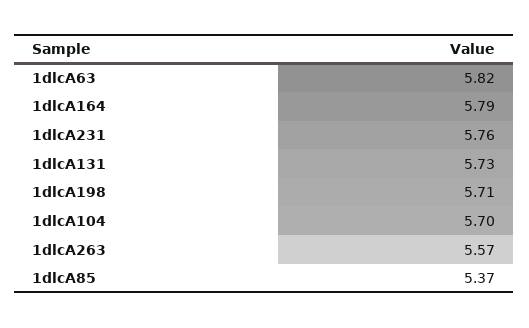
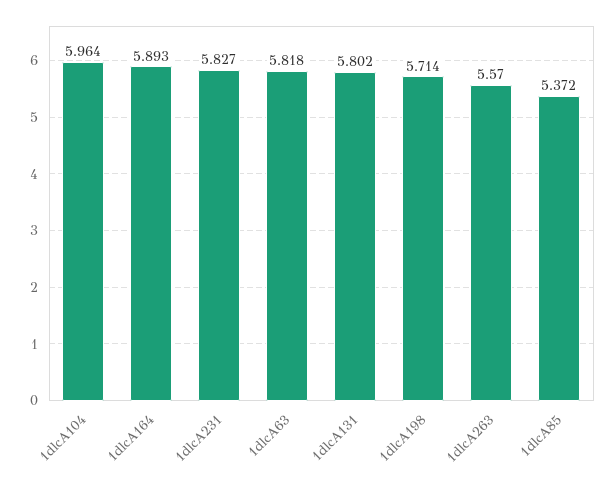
1dlcA164: 5.79 -> 5.893
1dlcA231: 5.76 -> 5.827
1dlcA131: 5.73 -> 5.802
1dlcA104: 5.7 -> 5.964

